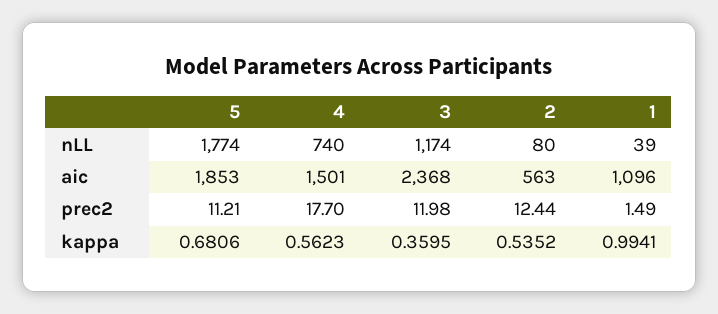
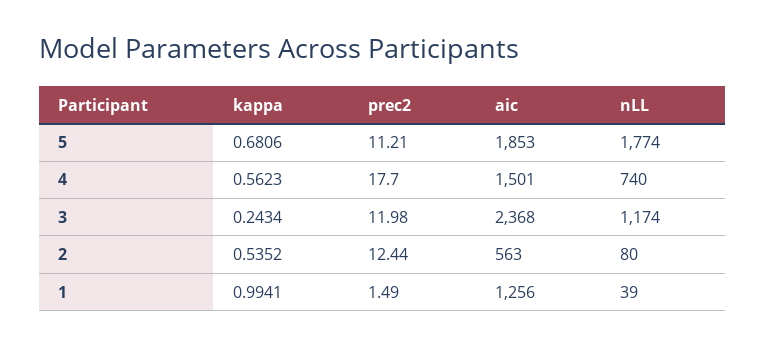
1, aic: 1096 -> 1256
3, kappa: 0.3595 -> 0.2434

